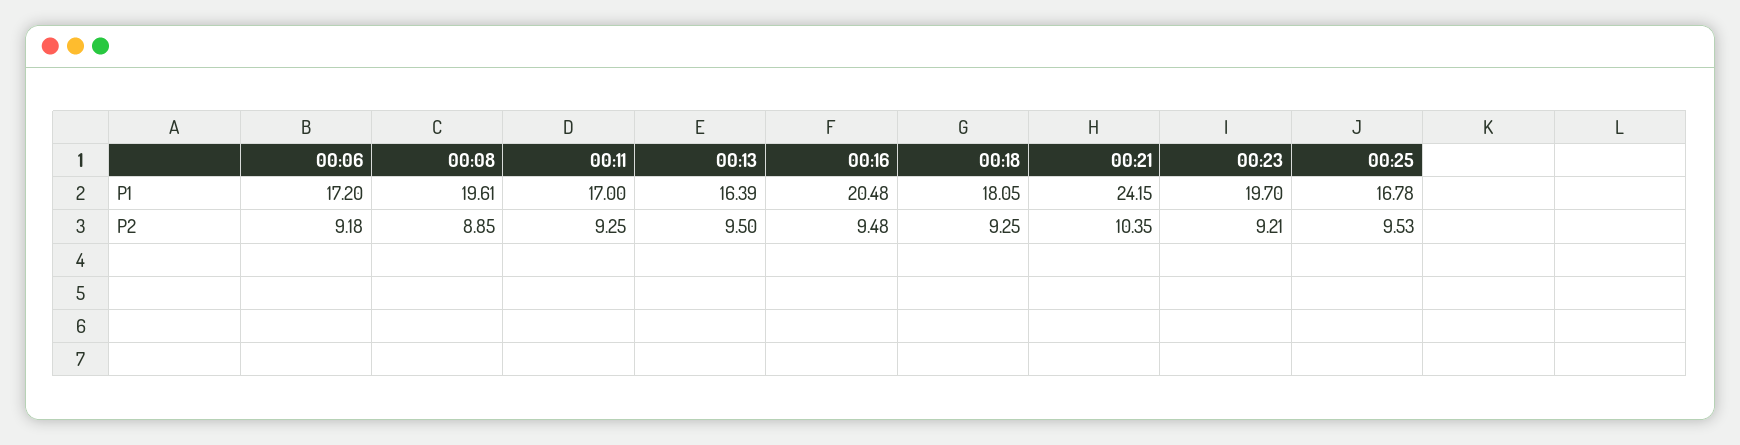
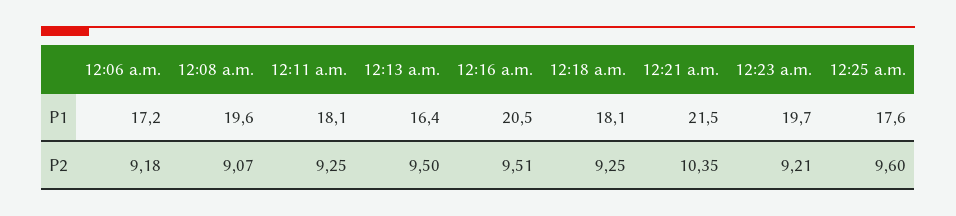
00:11, P1: 17 -> 18.1
00:21, P1: 24.15 -> 21.5
00:25, P1: 16.78 -> 17.6
00:08, P2: 8.85 -> 9.07
00:16, P2: 9.48 -> 9.51
00:25, P2: 9.53 -> 9.6

